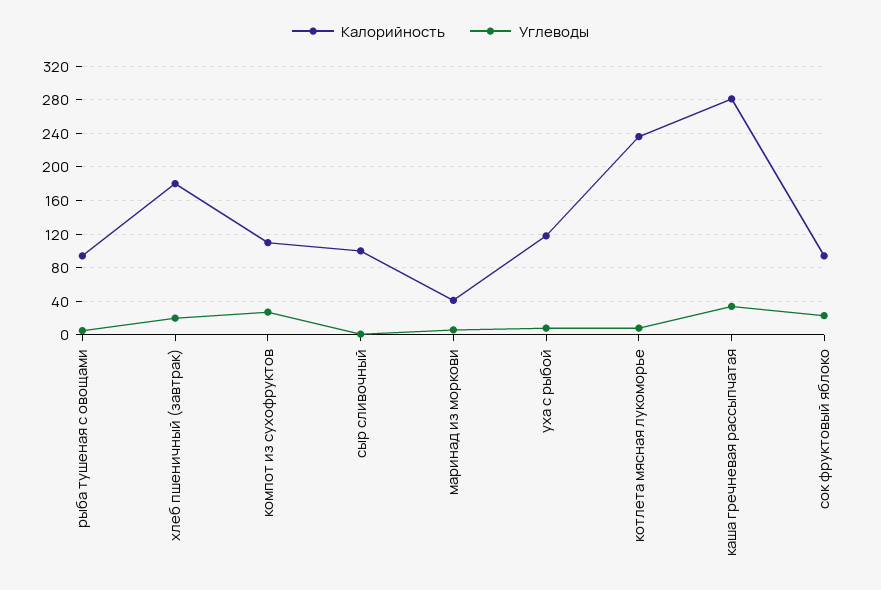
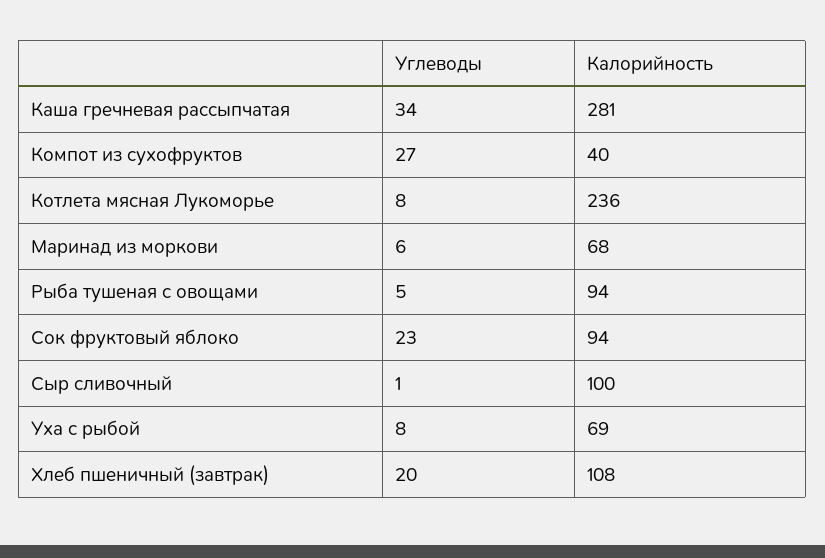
Калорийность, хлеб пшеничный (завтрак): 180 -> 108
Калорийность, компот из сухофруктов: 110 -> 40
Калорийность, маринад из моркови: 40 -> 68
Калорийность, уха с рыбой: 120 -> 69

